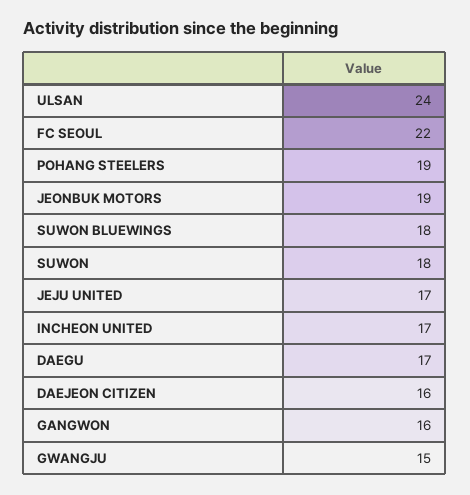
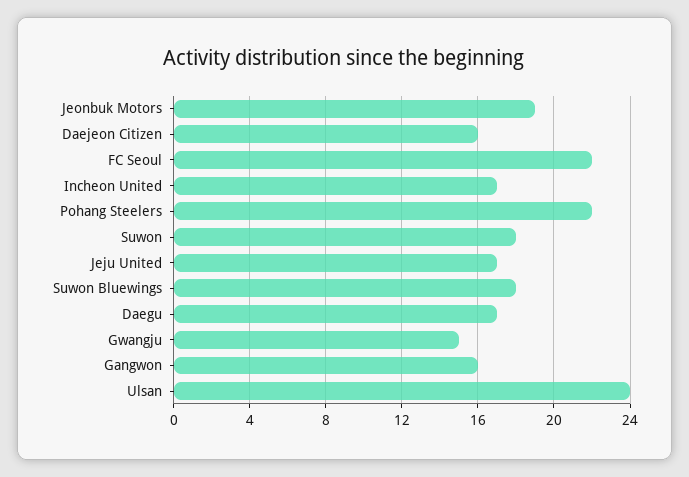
POHANG STEELERS: 19 -> 22

